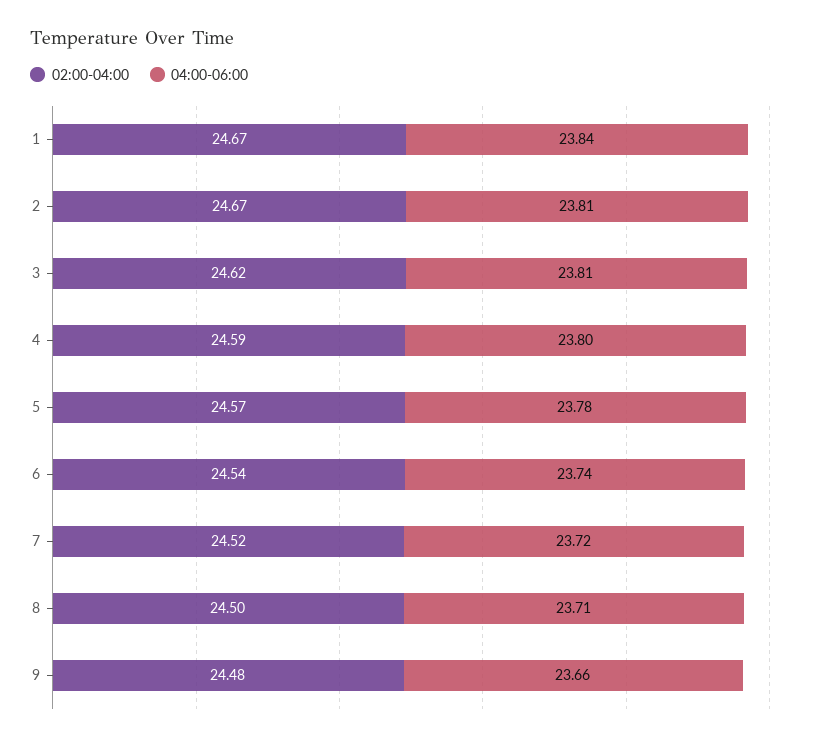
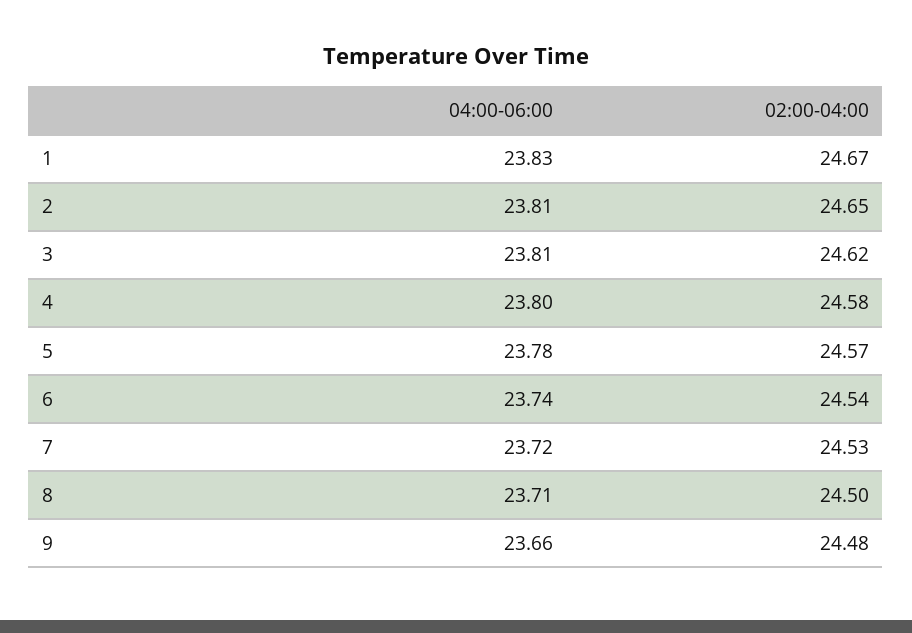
04:00-06:00, 1: 23.84 -> 23.83
02:00-04:00, 2: 24.67 -> 24.65
02:00-04:00, 4: 24.59 -> 24.58
02:00-04:00, 7: 24.52 -> 24.53

